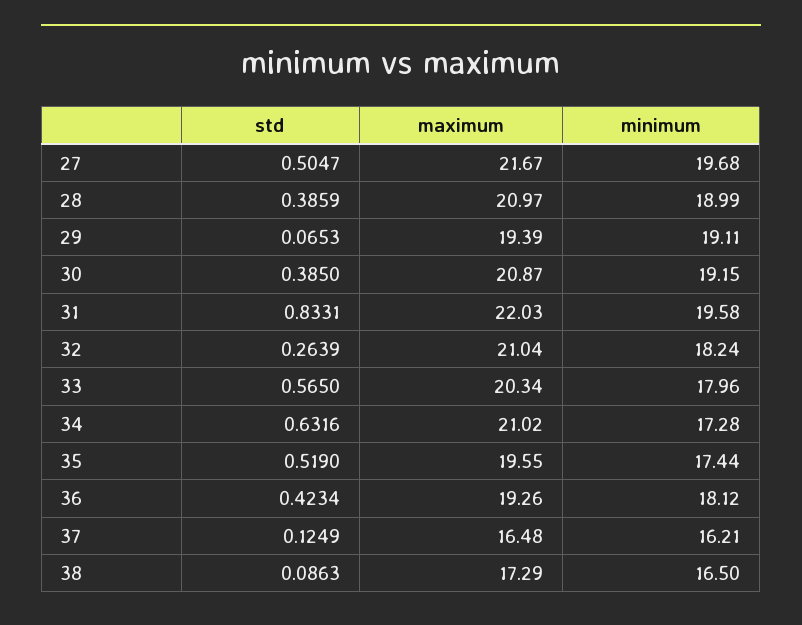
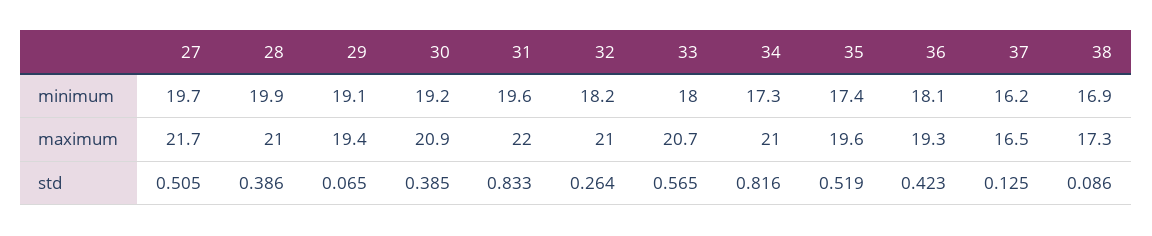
minimum, 28: 18.99 -> 19.9
maximum, 33: 20.34 -> 20.7
std, 34: 0.6316 -> 0.816
minimum, 38: 16.5 -> 16.9

